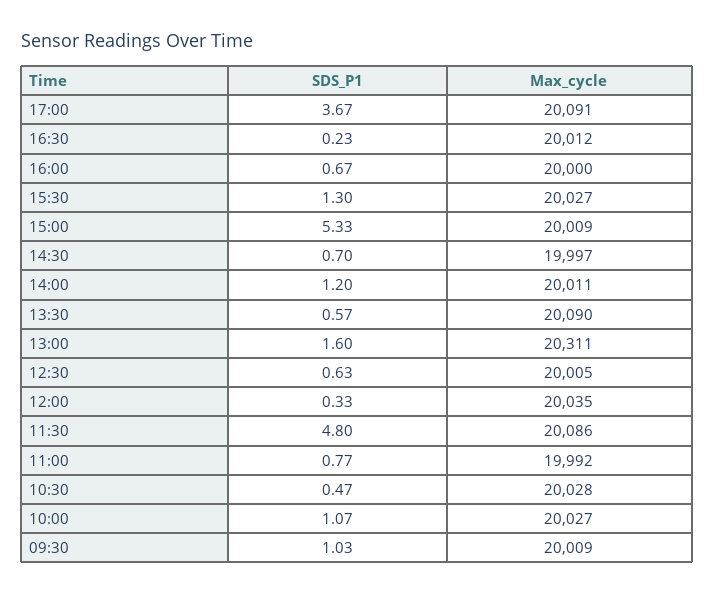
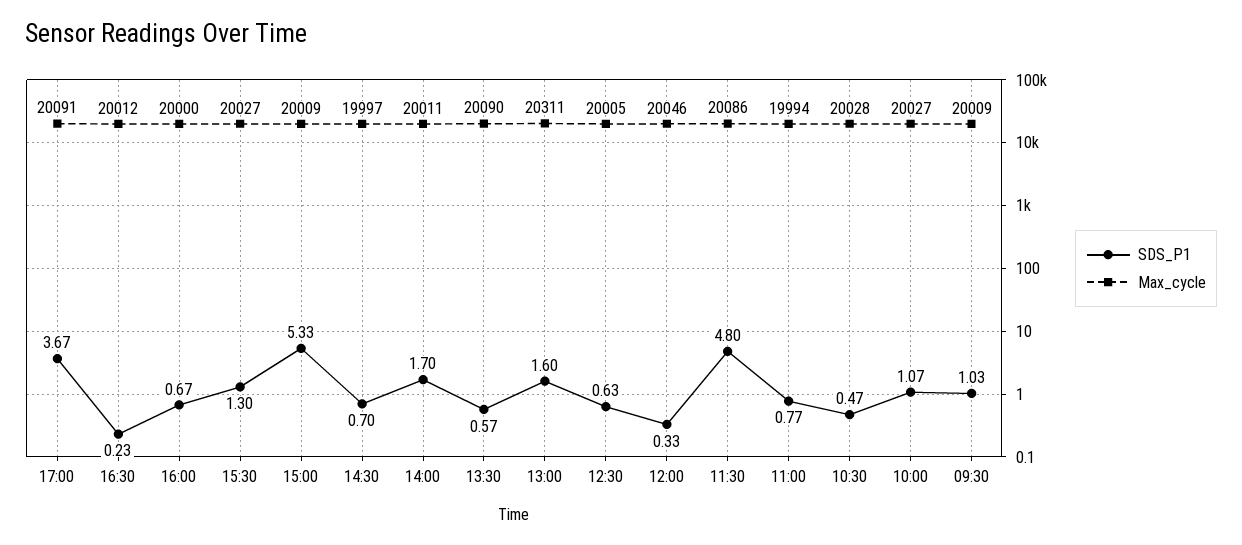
SDS_P1, 14:00: 1.2 -> 1.7
Max_cycle, 12:00: 20035 -> 20046
Max_cycle, 11:00: 19992 -> 19994

